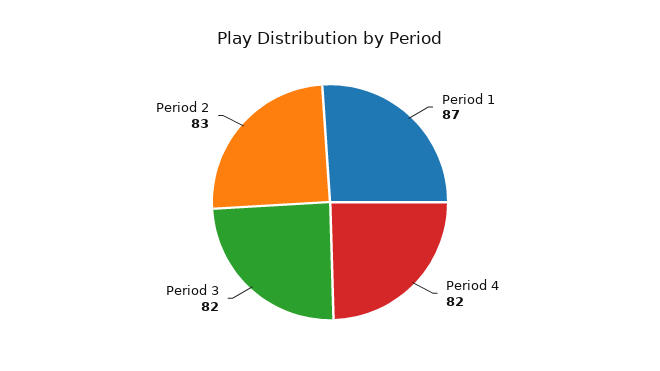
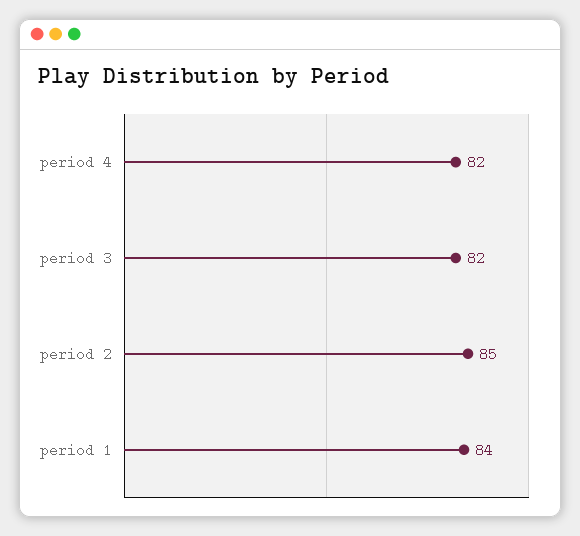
Period 1: 87 -> 84
Period 2: 83 -> 85

